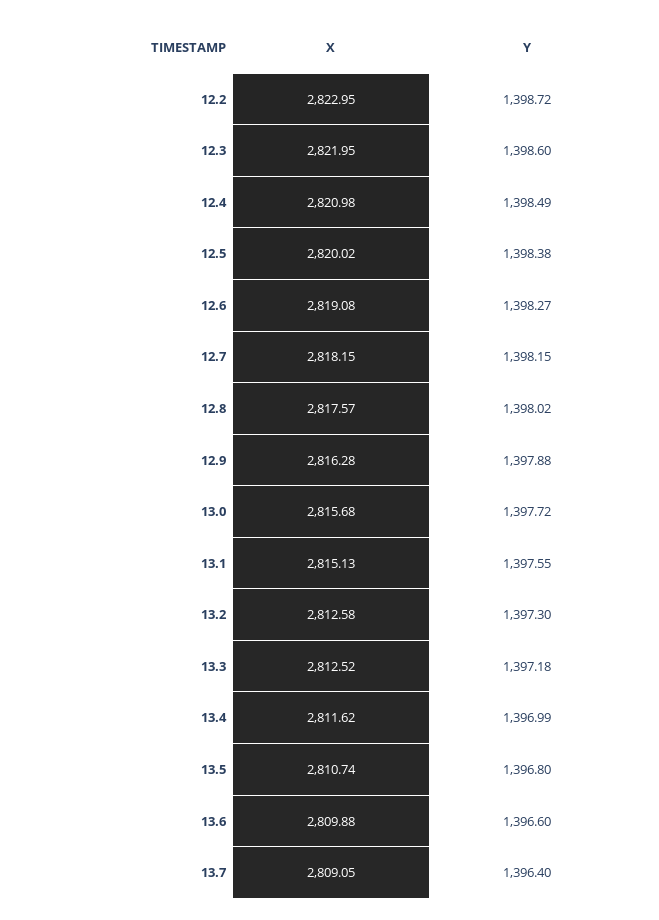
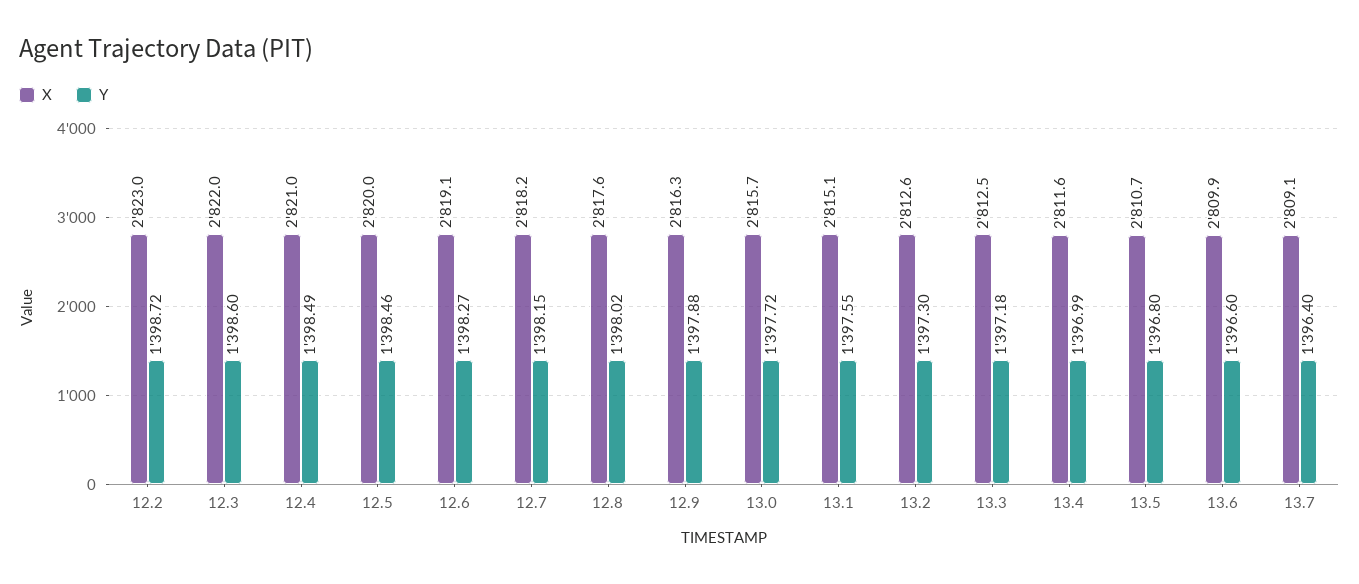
Y, 12.5: 1398.38 -> 1398.46

